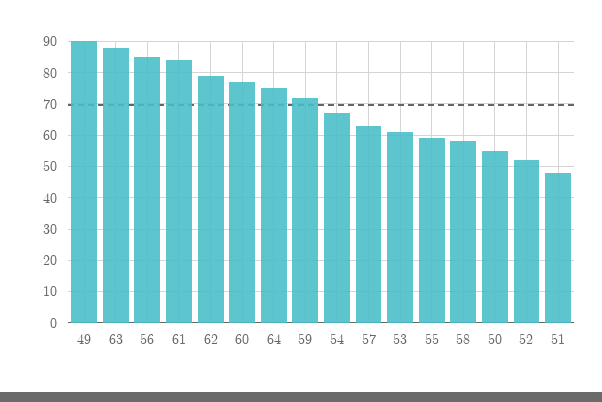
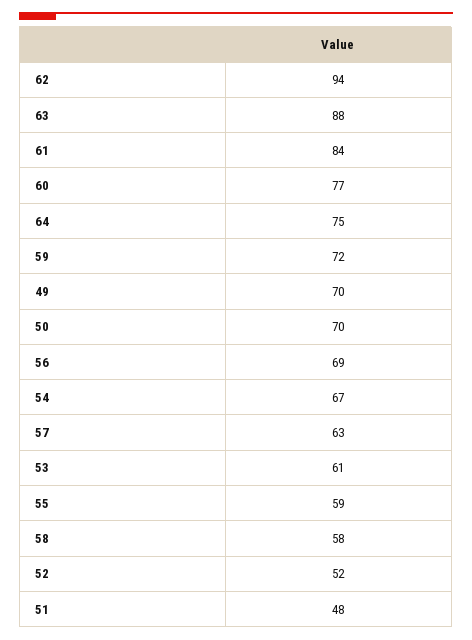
49: 90 -> 70
56: 85 -> 69
62: 80 -> 94
50: 55 -> 70

